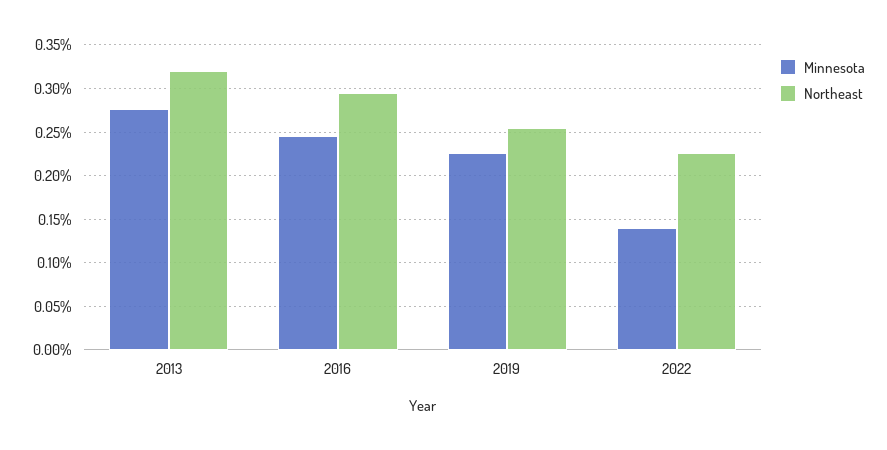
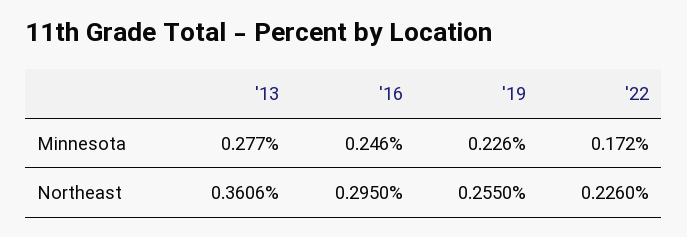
Northeast, 2013: 0.32 -> 0.3606
Minnesota, 2022: 0.14 -> 0.172

